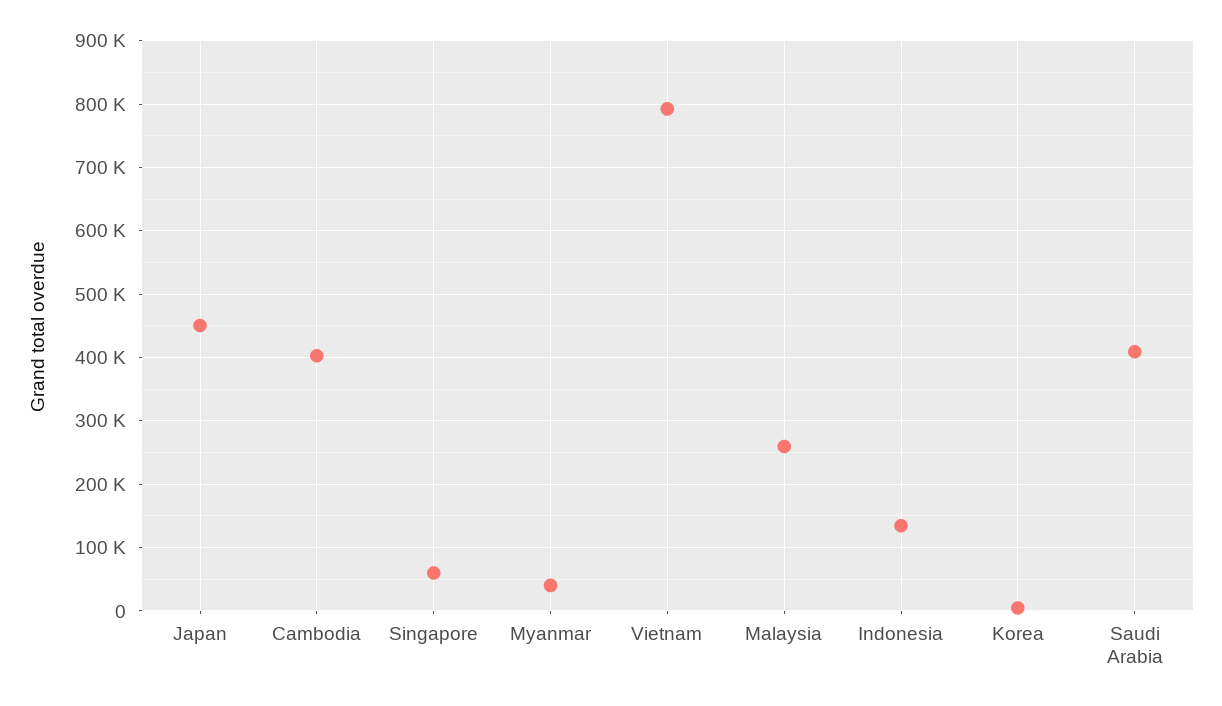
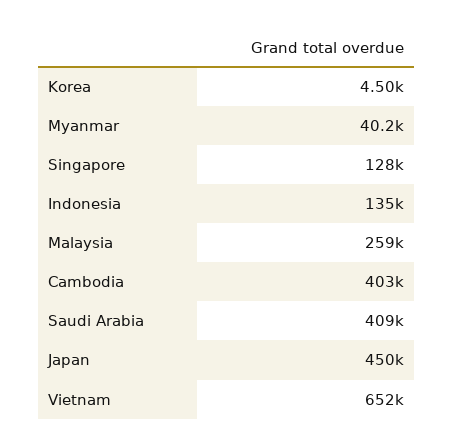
Singapore: 60000 -> 128000
Vietnam: 790000 -> 652000

